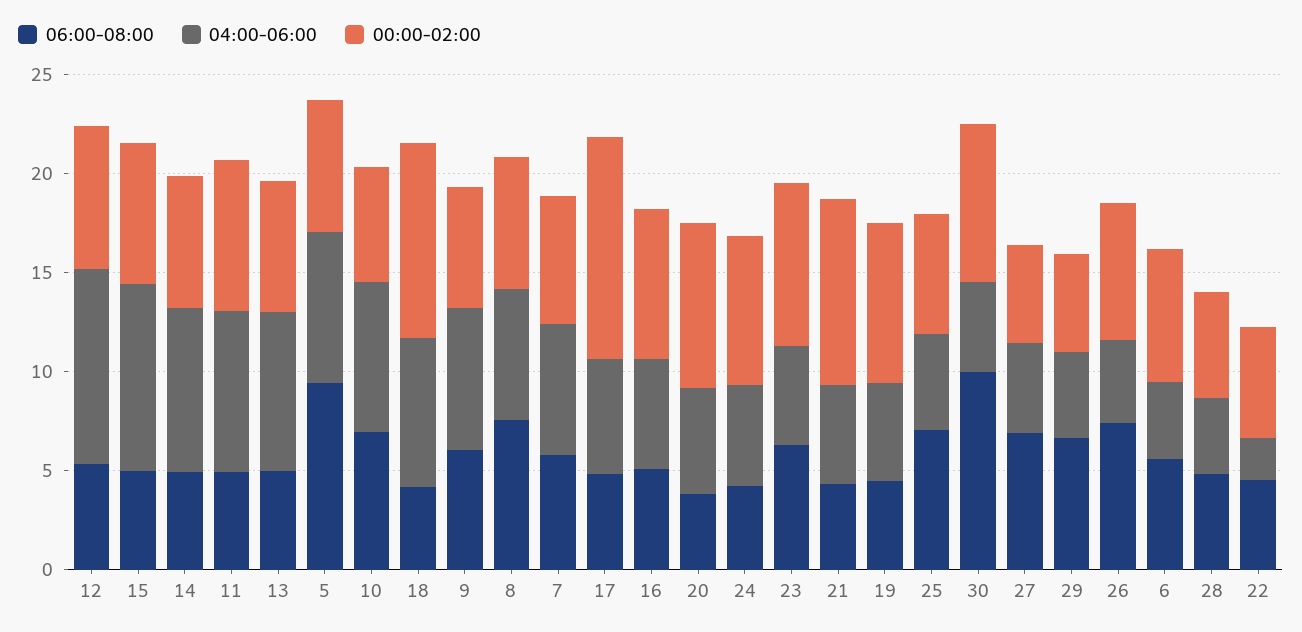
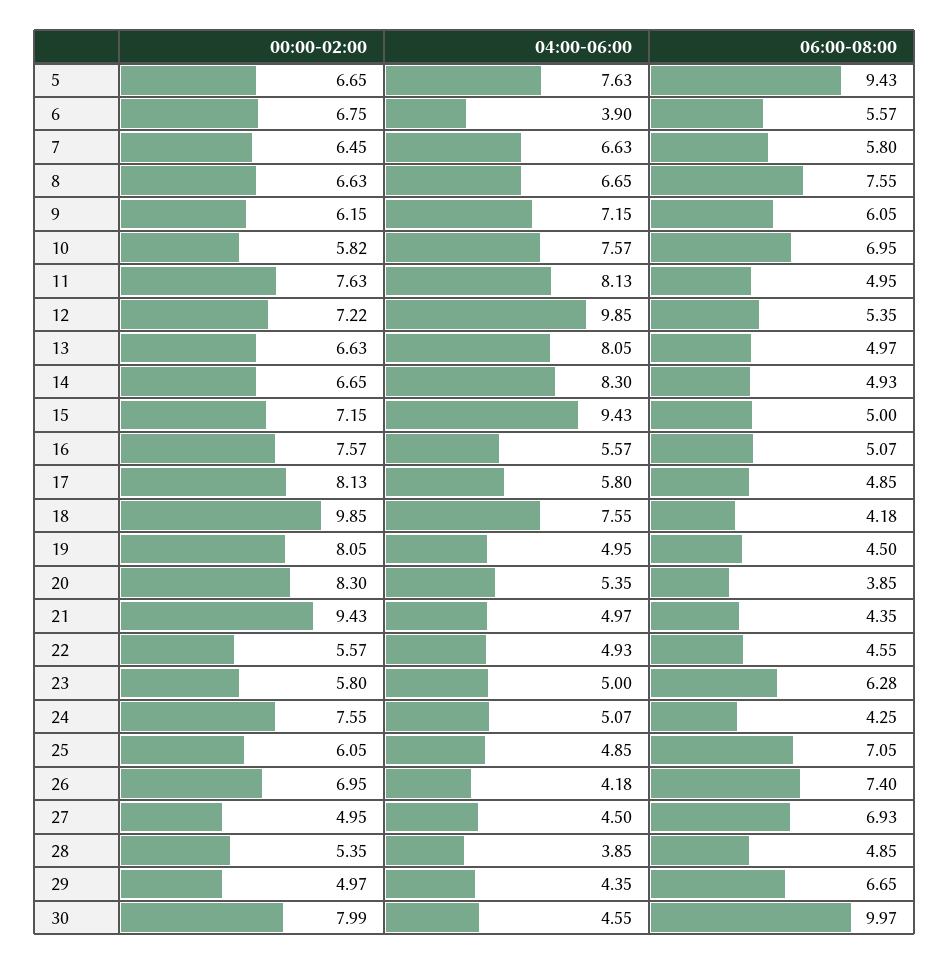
00:00-02:00, 17: 11 -> 8.13
00:00-02:00, 23: 8 -> 5.8
04:00-06:00, 22: 2 -> 4.93

